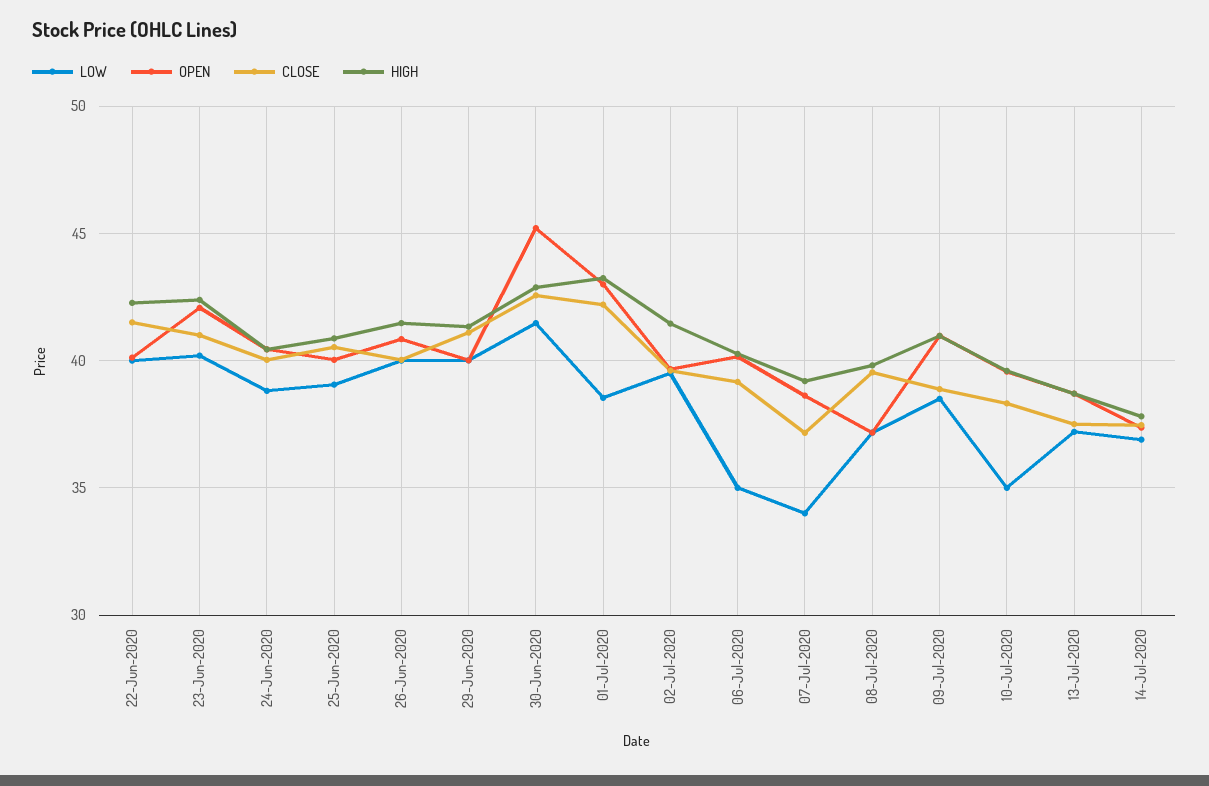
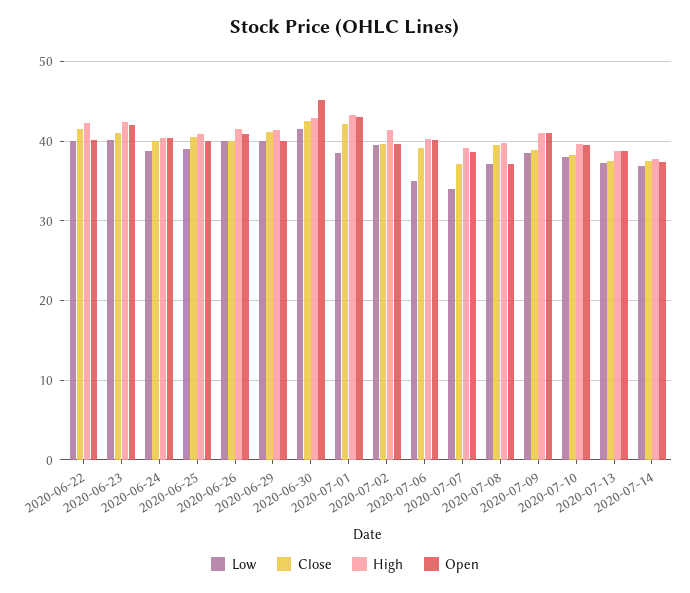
LOW, 10-Jul-2020: 35 -> 38

